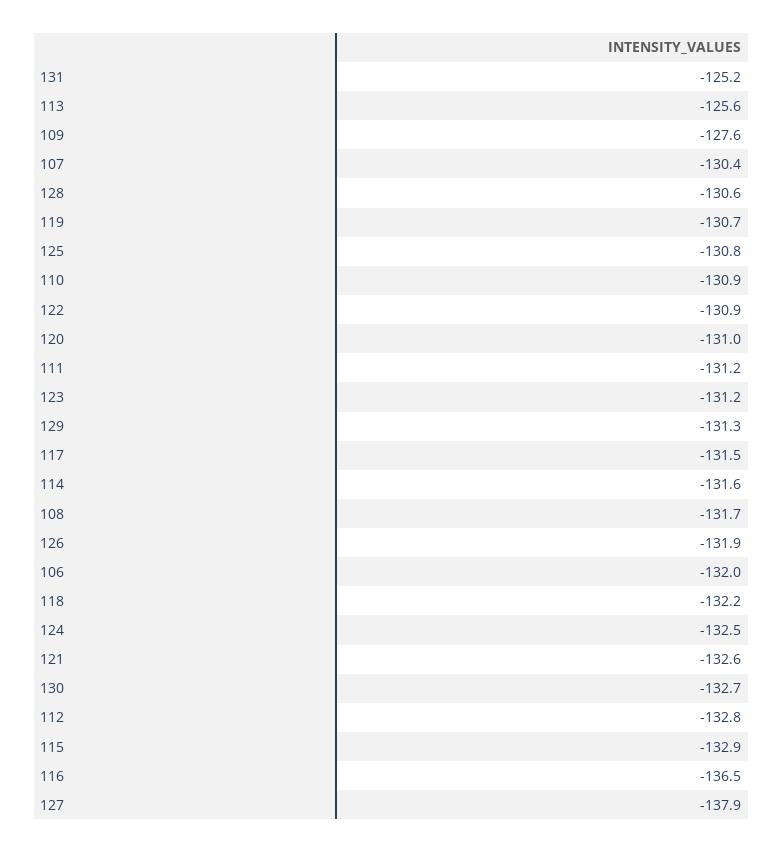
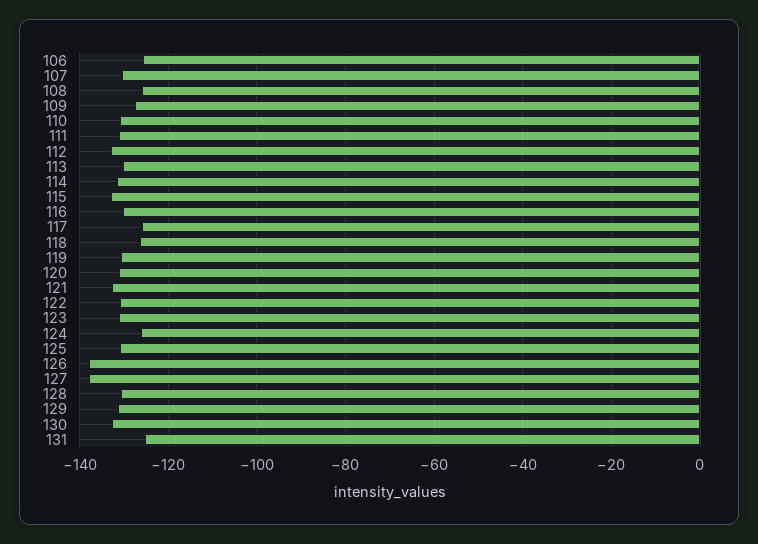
113: -125.6 -> -130
117: -131.5 -> -126
108: -131.7 -> -126
126: -131.9 -> -138
106: -132 -> -126
118: -132.2 -> -126
124: -132.5 -> -126
116: -136.5 -> -130

